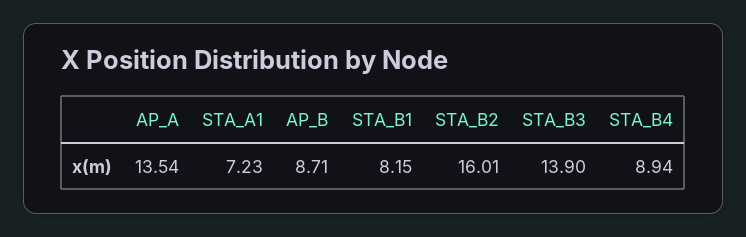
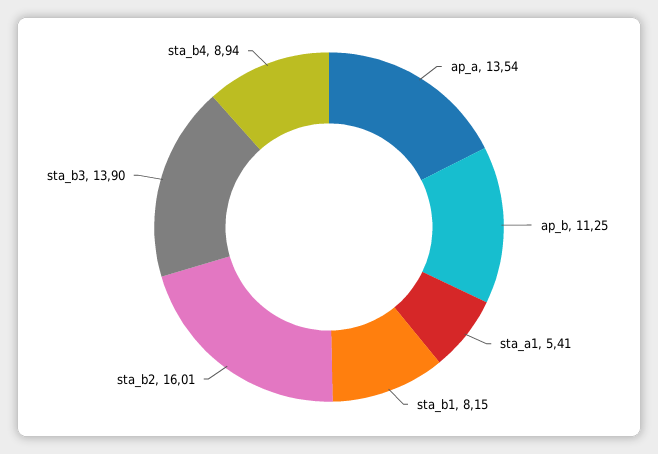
STA_A1: 7.23 -> 5.41
AP_B: 8.71 -> 11.25

